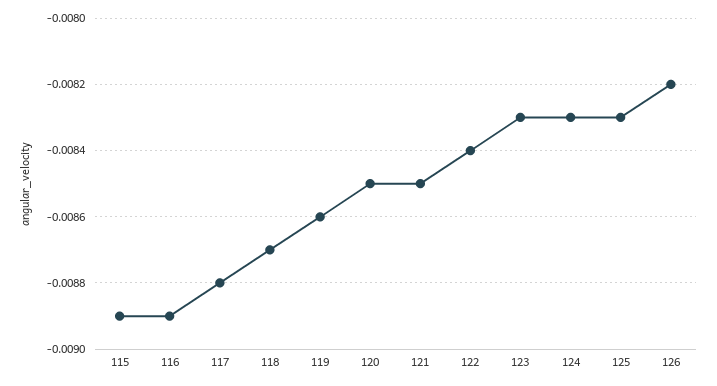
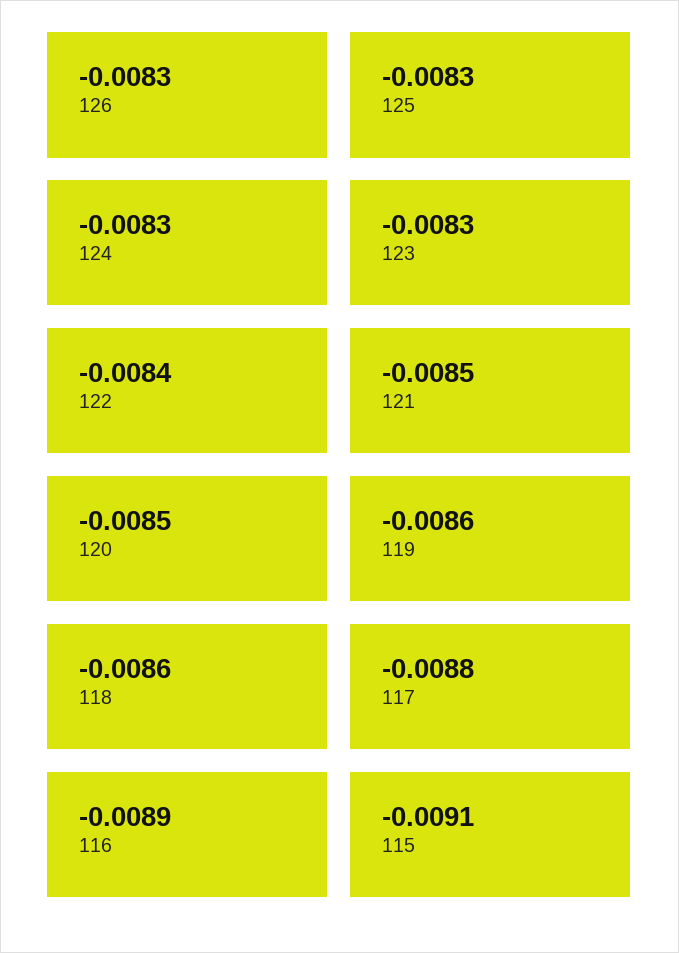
115: -0.0089 -> -0.0091
118: -0.0087 -> -0.0086
126: -0.0082 -> -0.0083

